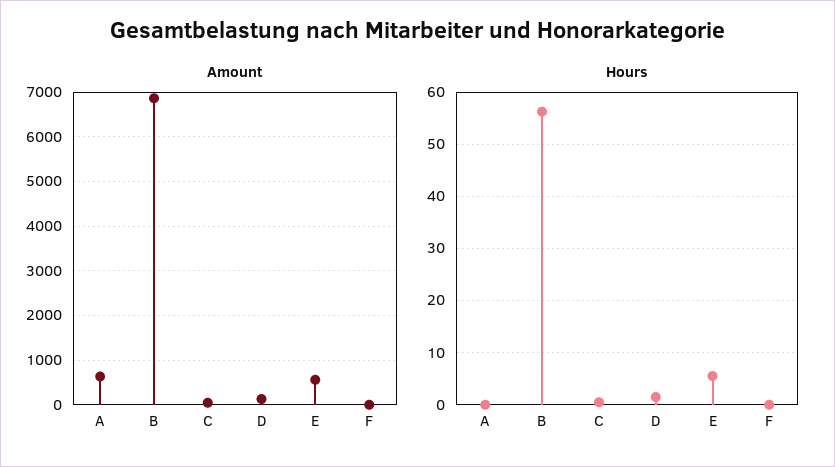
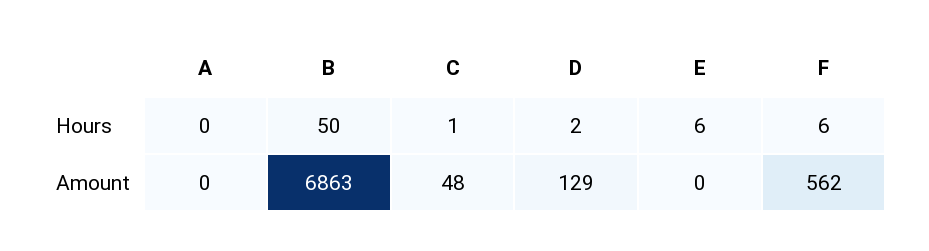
Amount, A: 600 -> 0
Amount, E: 600 -> 0
Amount, F: 0 -> 562
Hours, B: 56 -> 50
Hours, F: 0 -> 6

